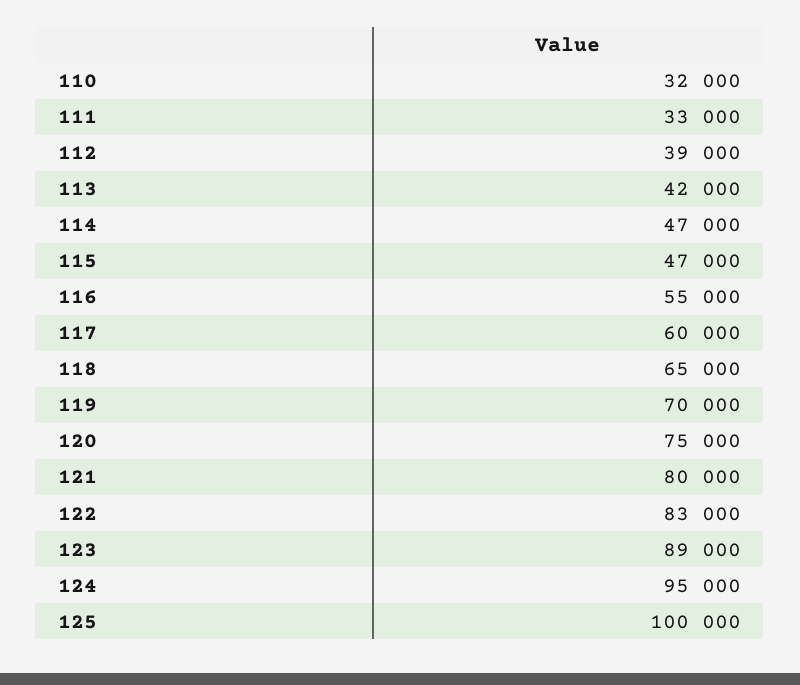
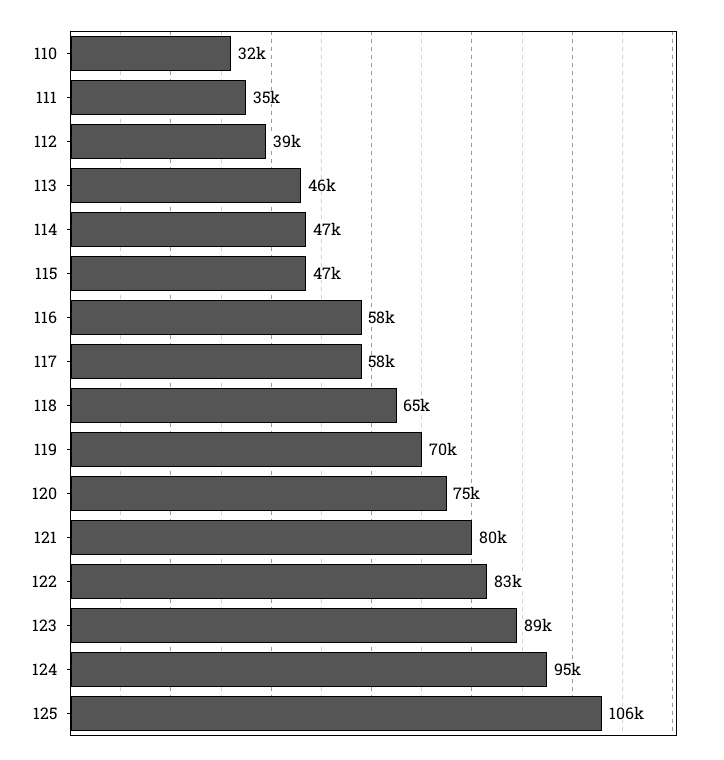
111: 33000 -> 35000
113: 42000 -> 46000
116: 55000 -> 58000
117: 60000 -> 58000
125: 100000 -> 106000

